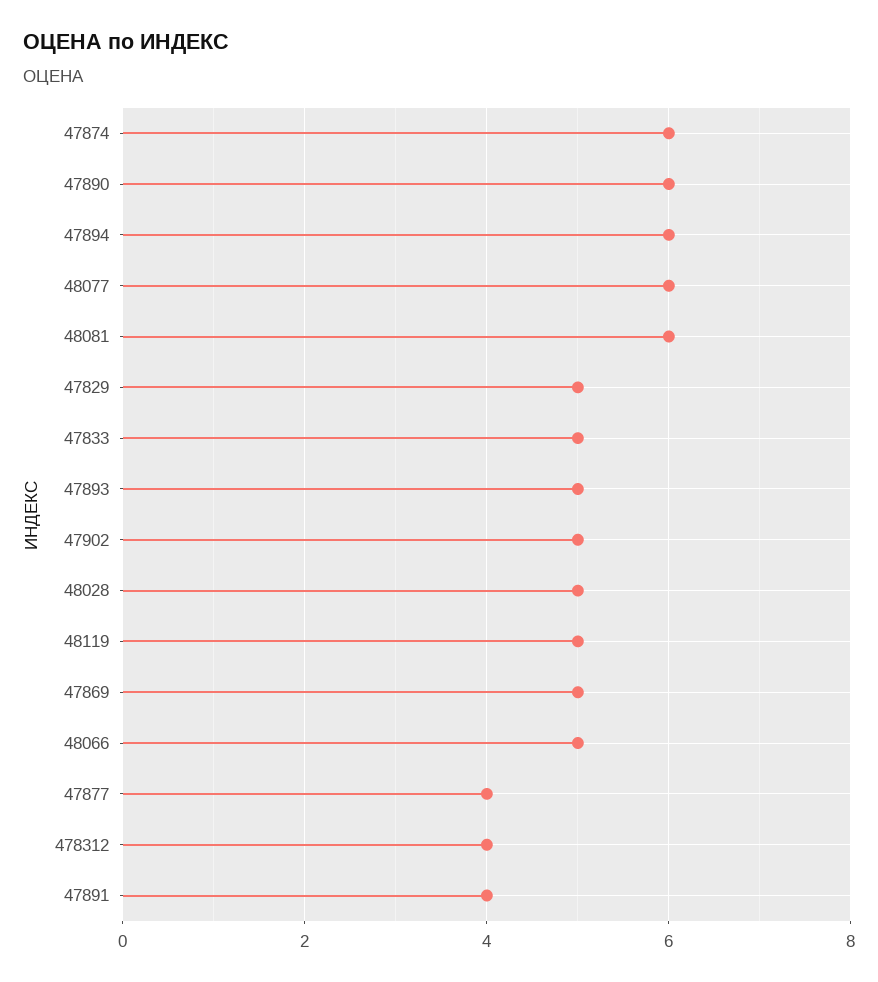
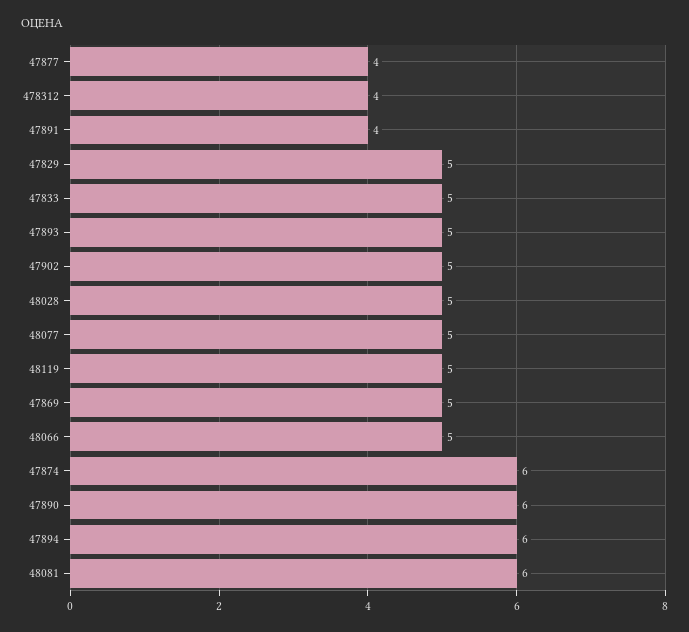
48077: 6 -> 5

